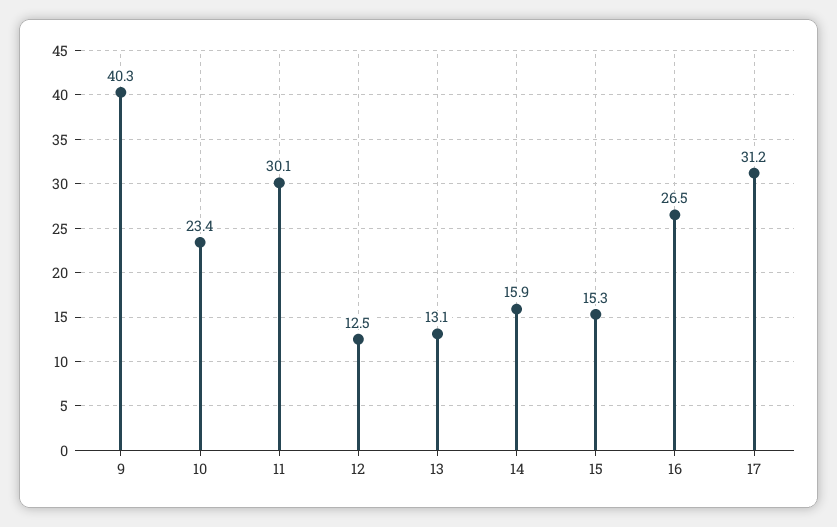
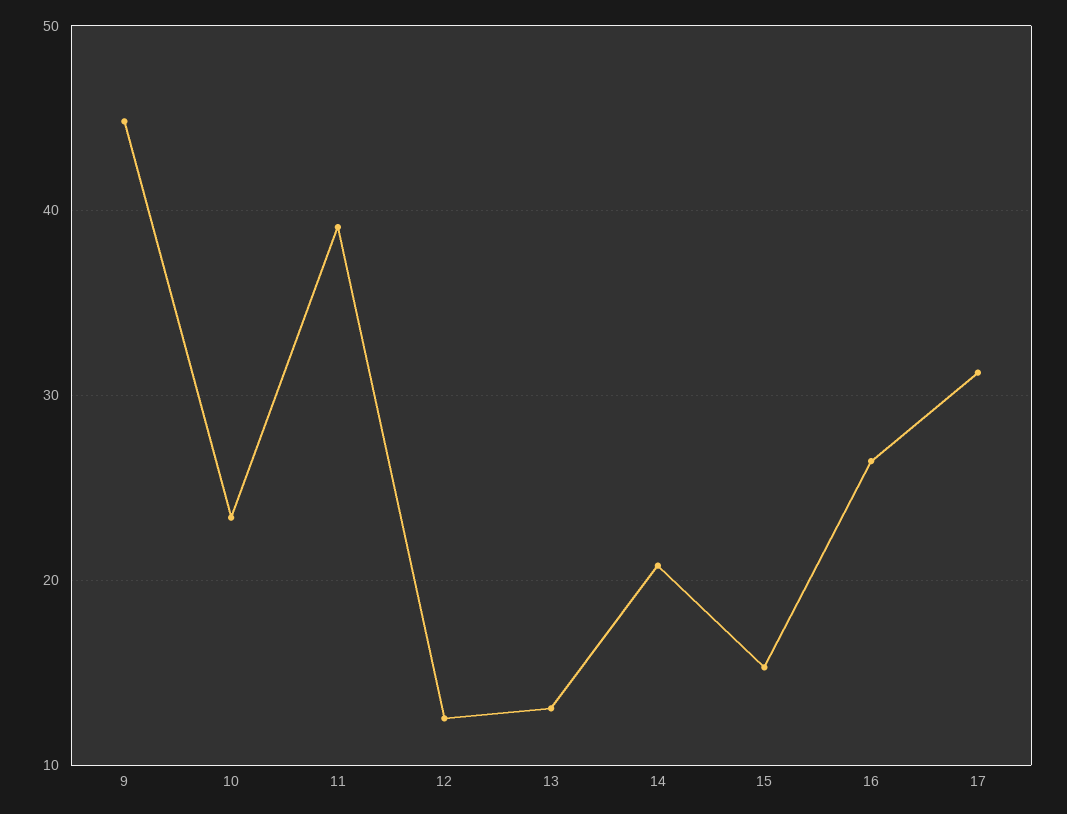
9: 40.3 -> 45
11: 30.1 -> 39
14: 15.9 -> 21

